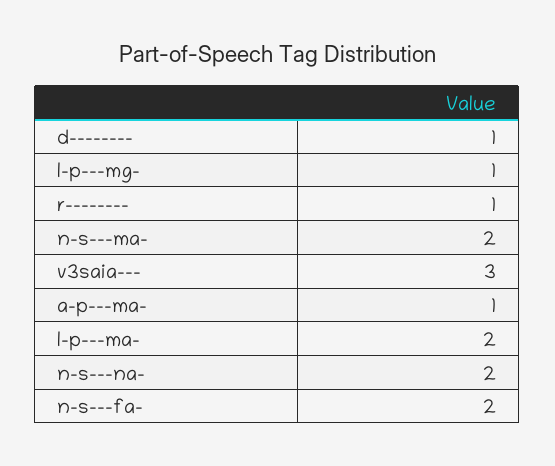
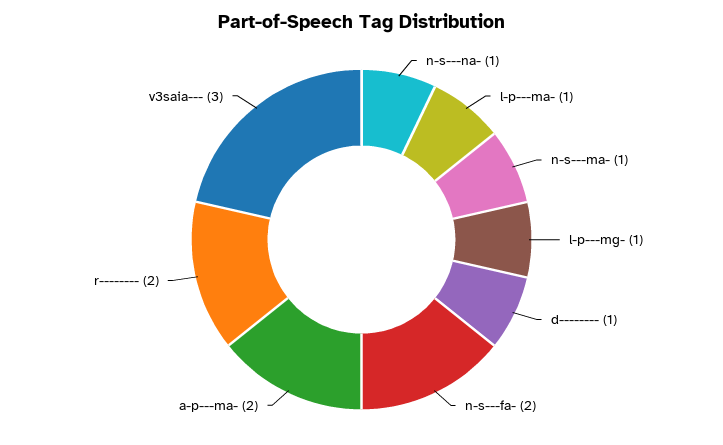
r--------: 1 -> 2
n-s---ma-: 2 -> 1
a-p---ma-: 1 -> 2
l-p---ma-: 2 -> 1
n-s---na-: 2 -> 1

